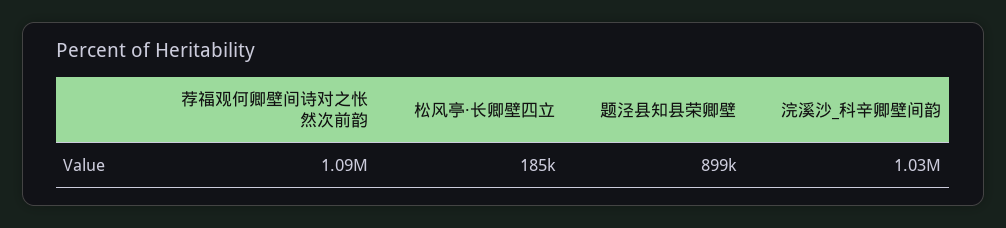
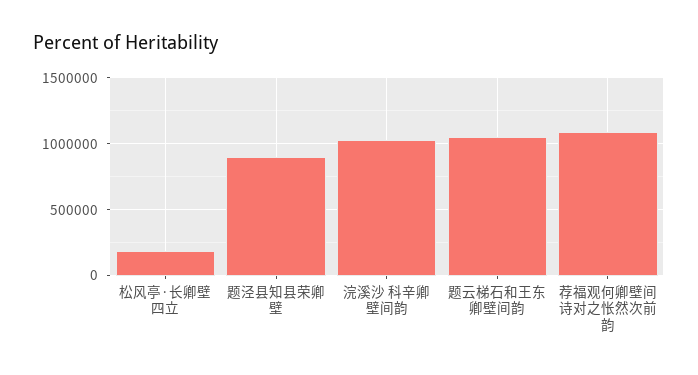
题云梯石和王东卿壁间韵: none -> 1050000

